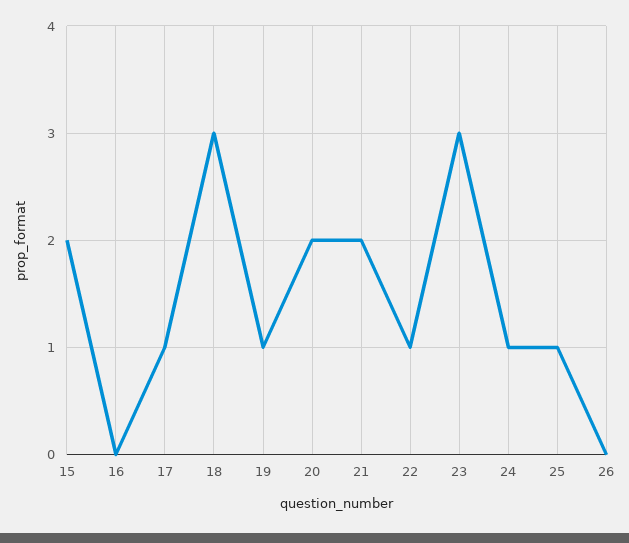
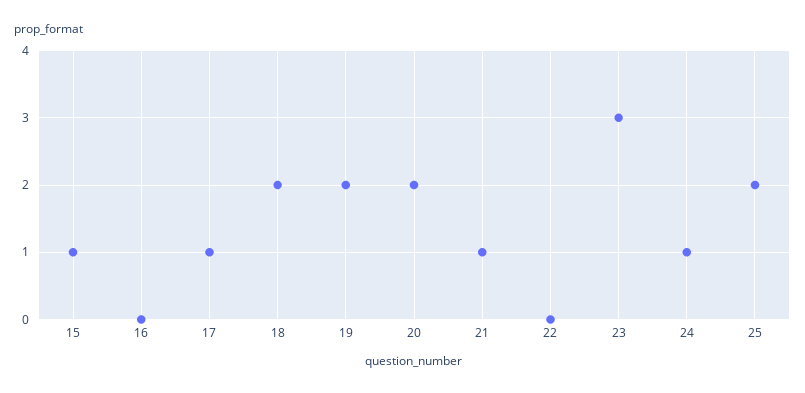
15: 2 -> 1
18: 3 -> 2
19: 1 -> 2
21: 2 -> 1
22: 1 -> 0
25: 1 -> 2
26: 0 -> none

